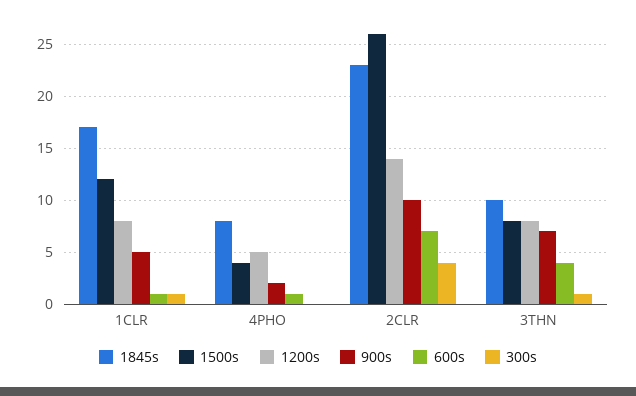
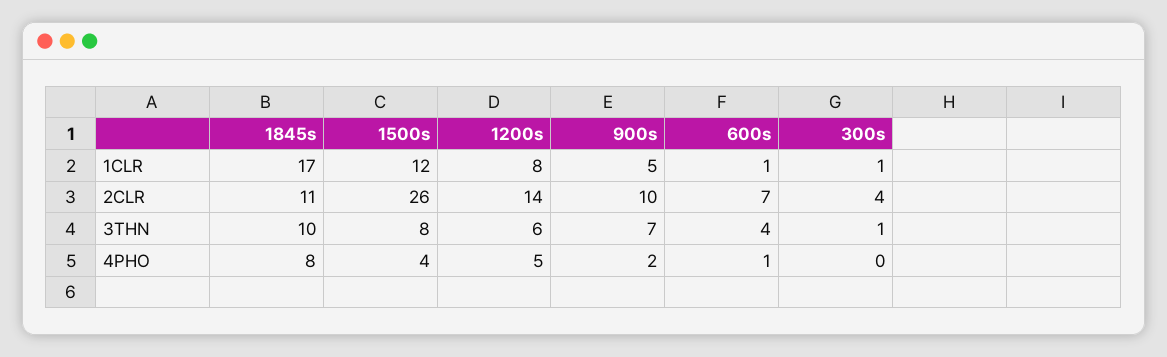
1845s, 2CLR: 23 -> 11
1200s, 3THN: 8 -> 6

